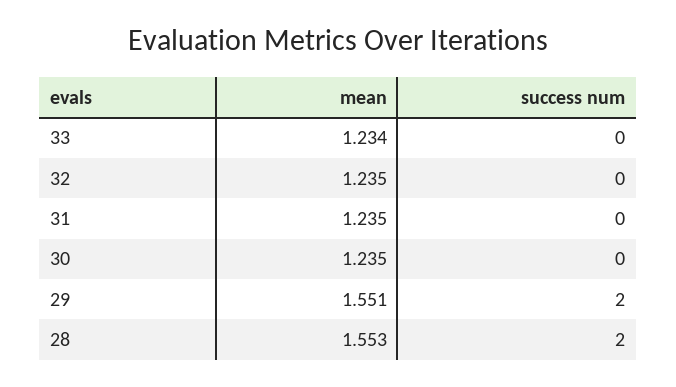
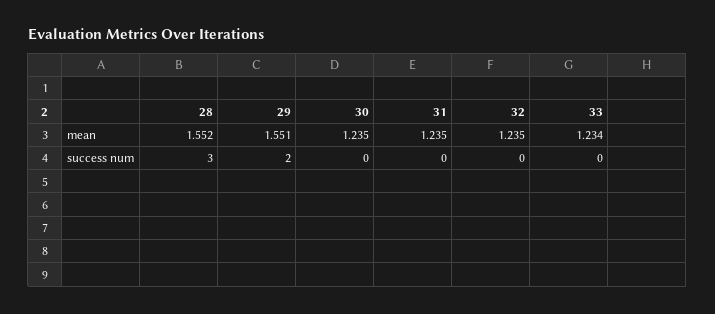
mean, 28: 1.553 -> 1.552
success num, 28: 2 -> 3

